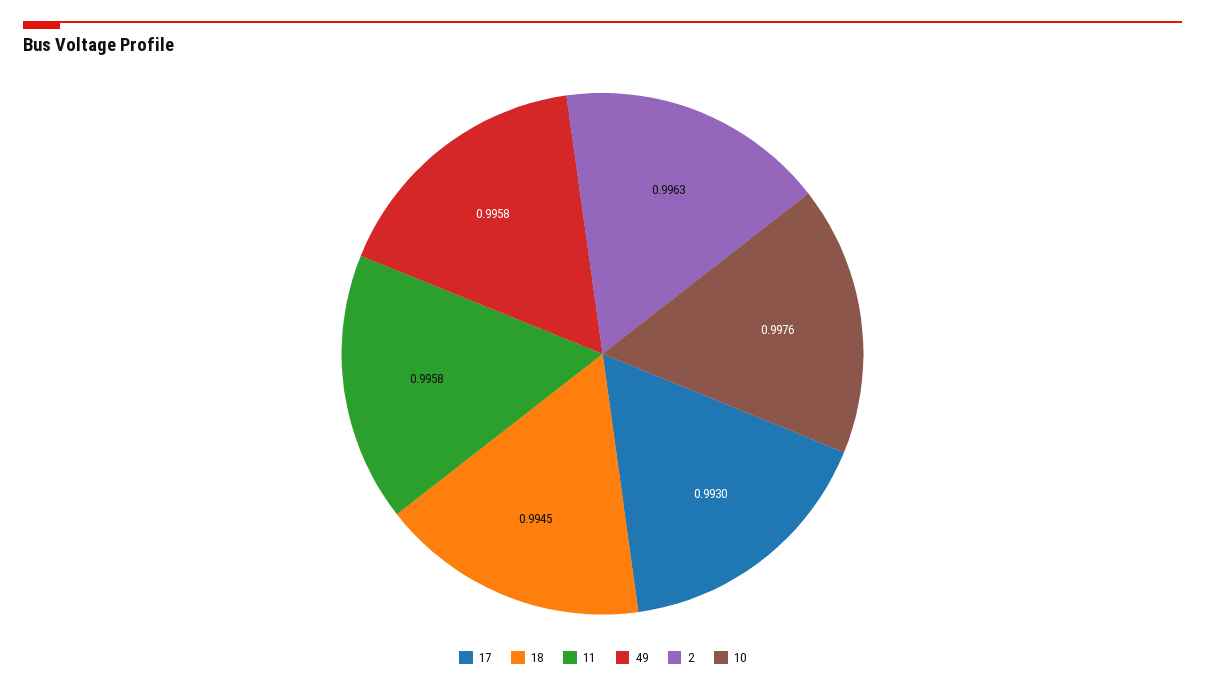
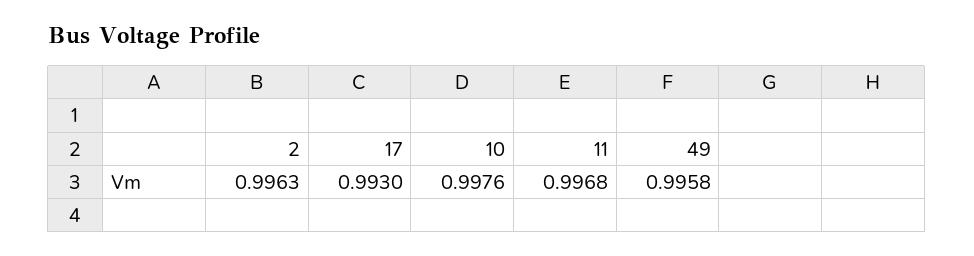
18: 0.9945 -> none
11: 0.9958 -> 0.9968

